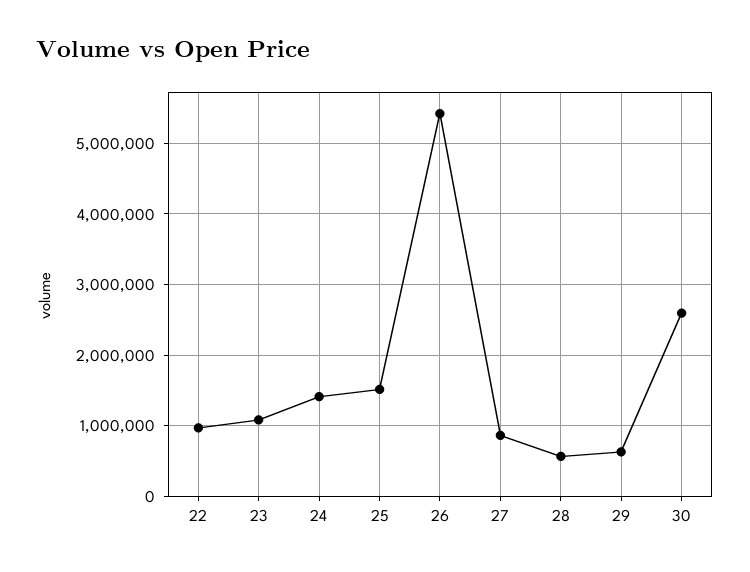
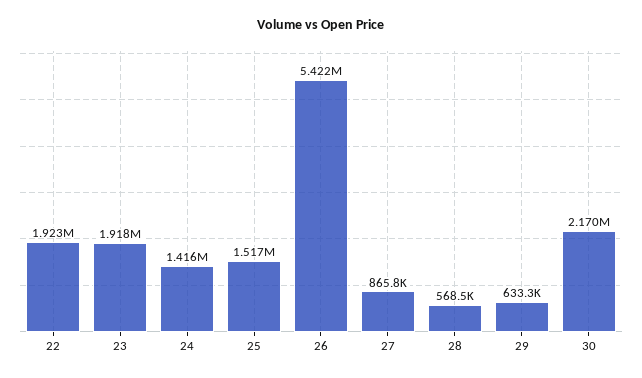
22: 1000000 -> 1923000
23: 1100000 -> 1918000
30: 2600000 -> 2170000

